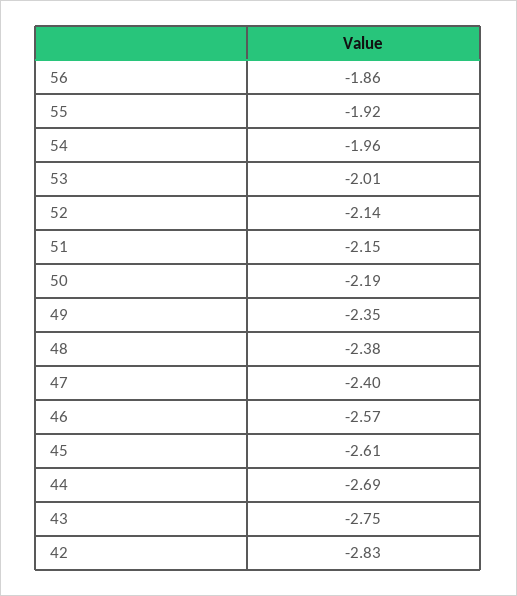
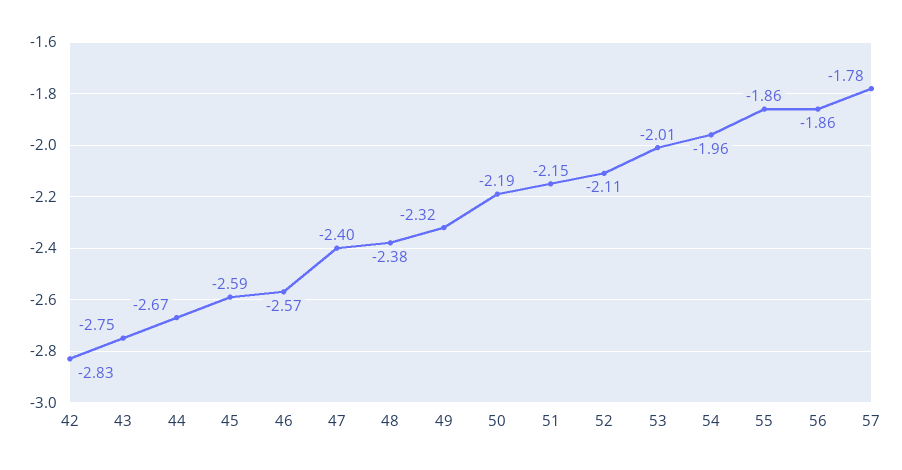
55: -1.92 -> -1.86
52: -2.14 -> -2.11
49: -2.35 -> -2.32
45: -2.61 -> -2.59
44: -2.69 -> -2.67
57: none -> -1.78

